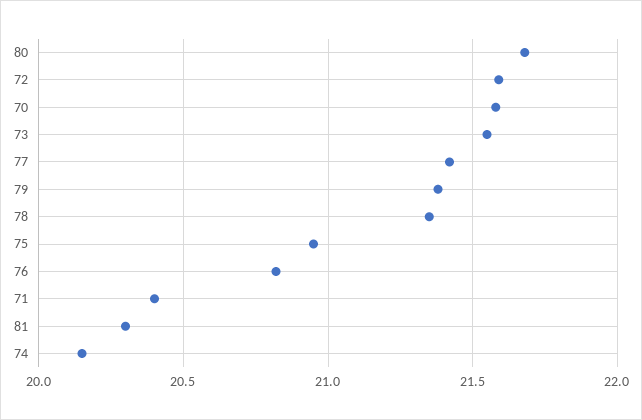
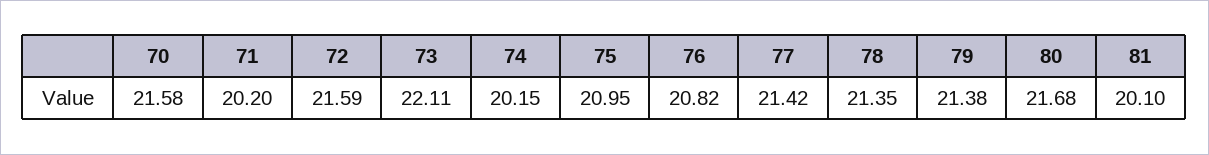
73: 21.55 -> 22.11
71: 20.4 -> 20.2
81: 20.3 -> 20.1

